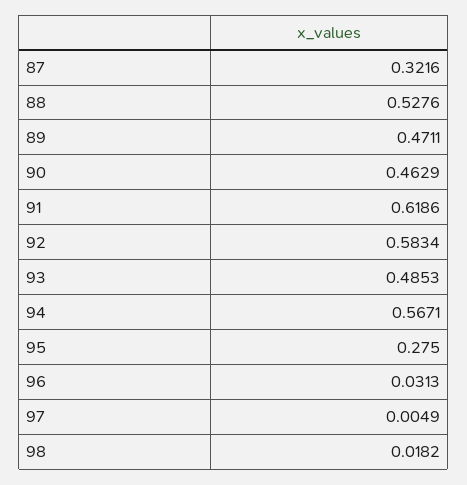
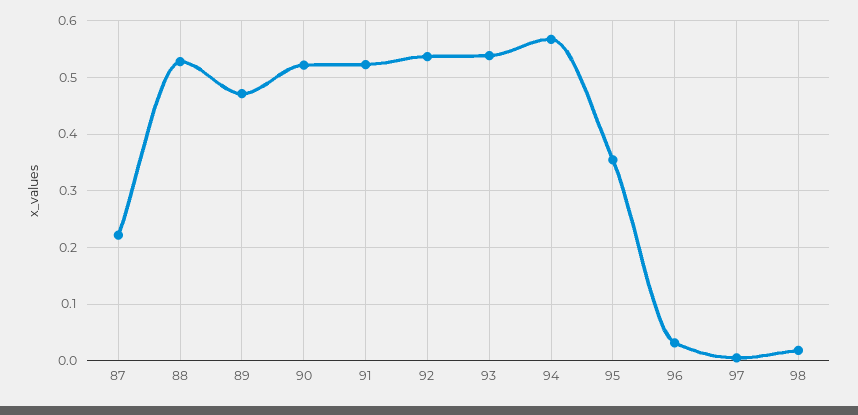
87: 0.3216 -> 0.22
90: 0.4629 -> 0.52
91: 0.6186 -> 0.52
92: 0.5834 -> 0.54
93: 0.4853 -> 0.54
95: 0.275 -> 0.36

